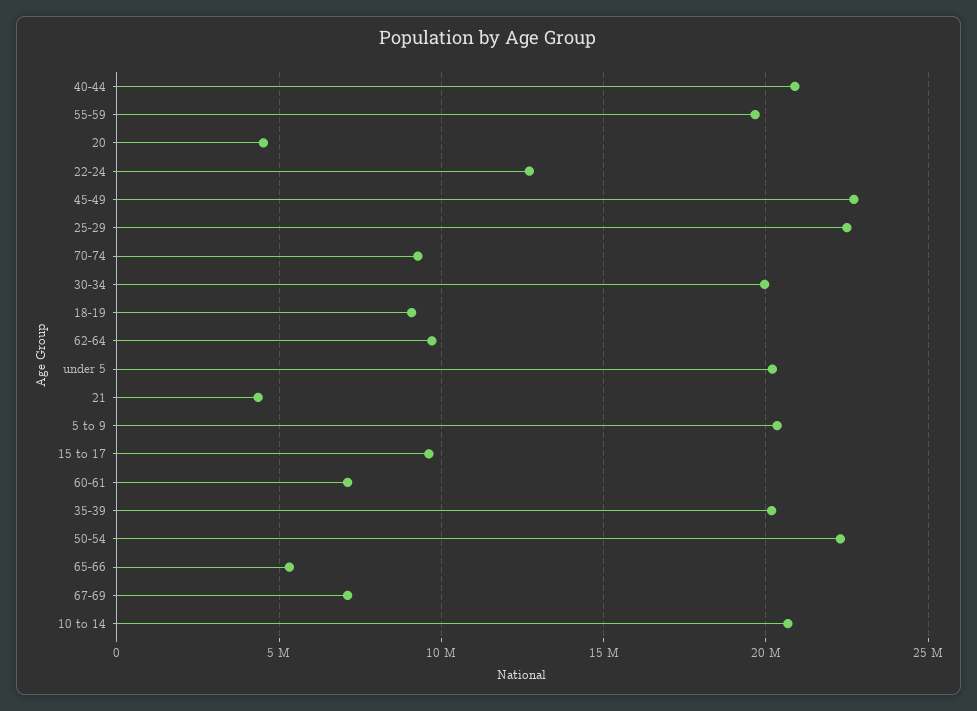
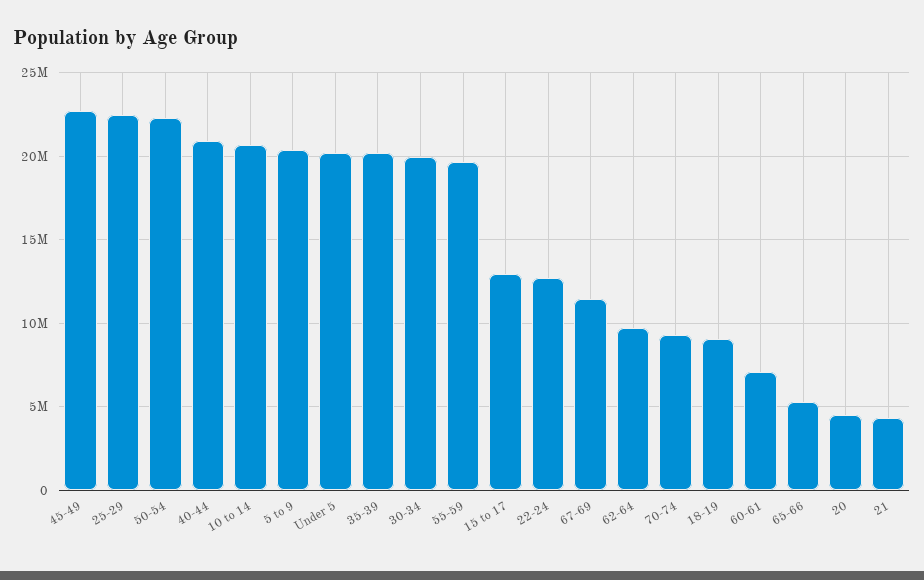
15 to 17: 9500000 -> 13000000
67-69: 7000000 -> 11500000

